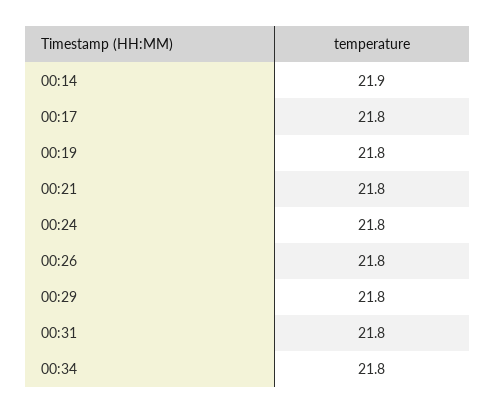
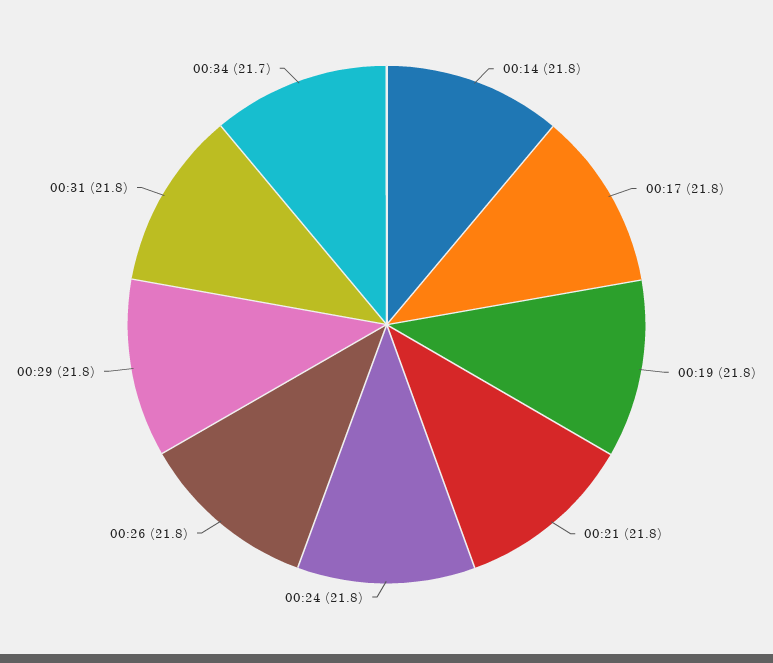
00:14: 21.9 -> 21.8
00:34: 21.8 -> 21.7

